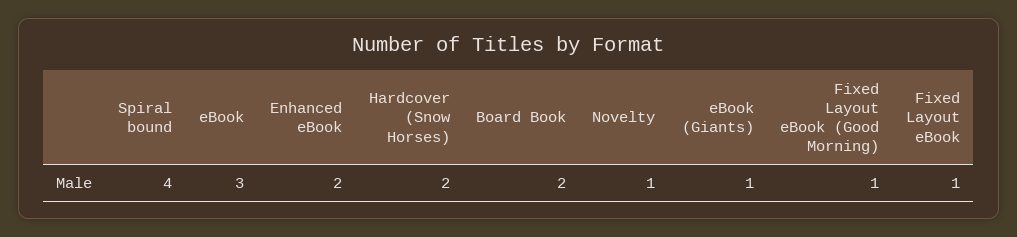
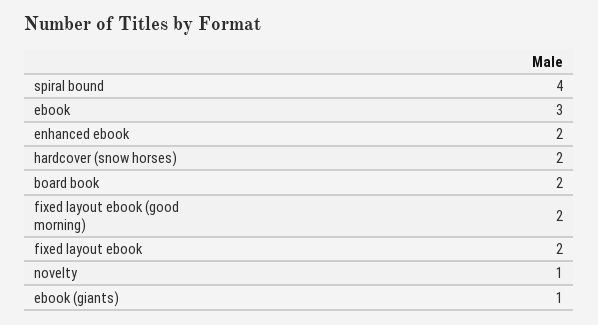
Fixed Layout eBook (Good Morning): 1 -> 2
Fixed Layout eBook: 1 -> 2

